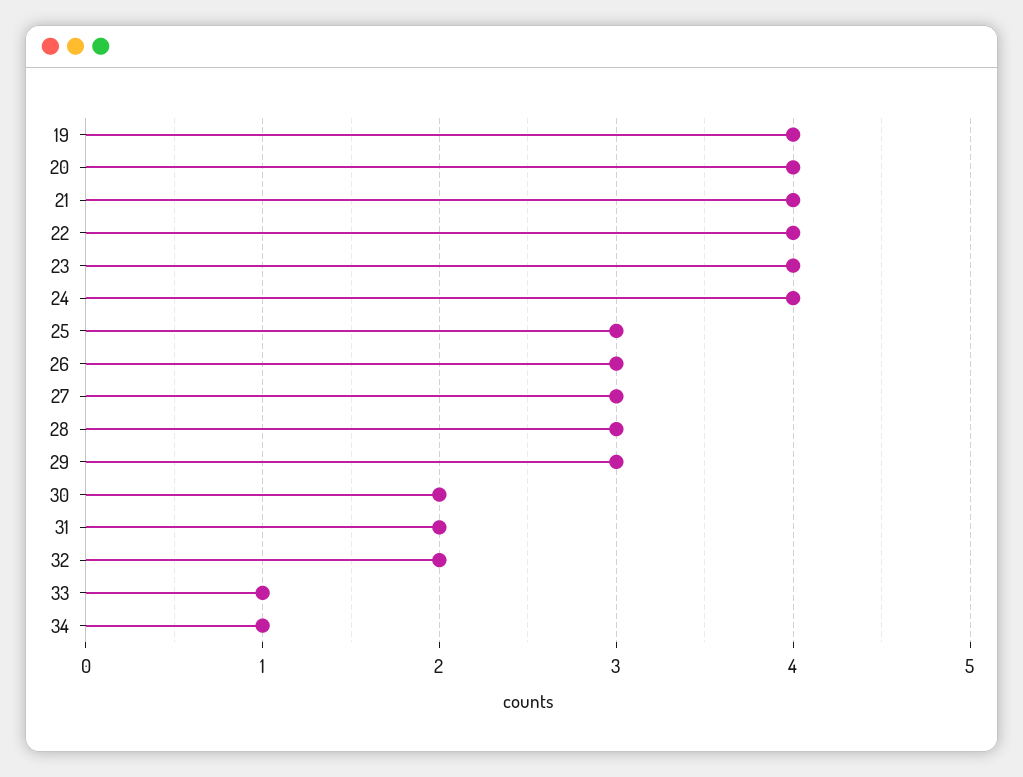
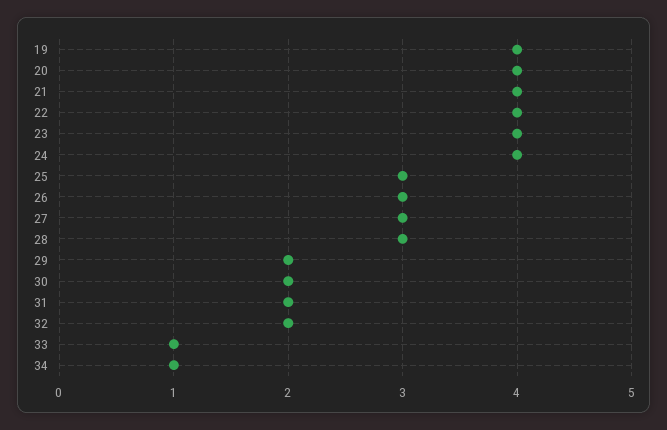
29: 3 -> 2

